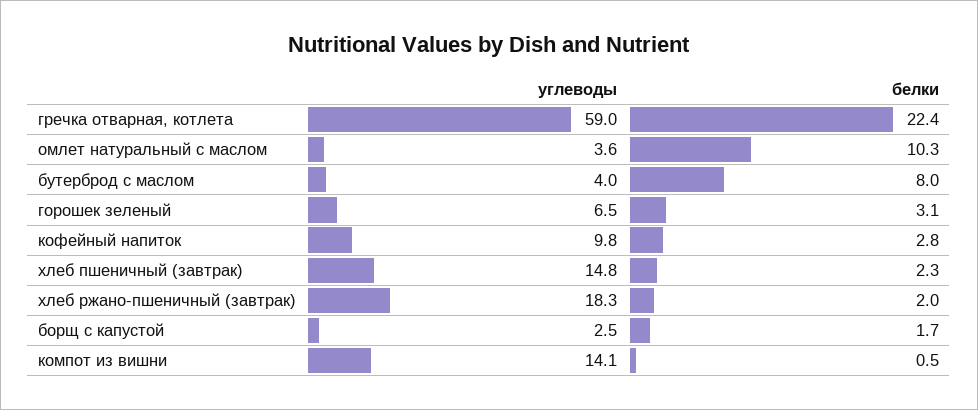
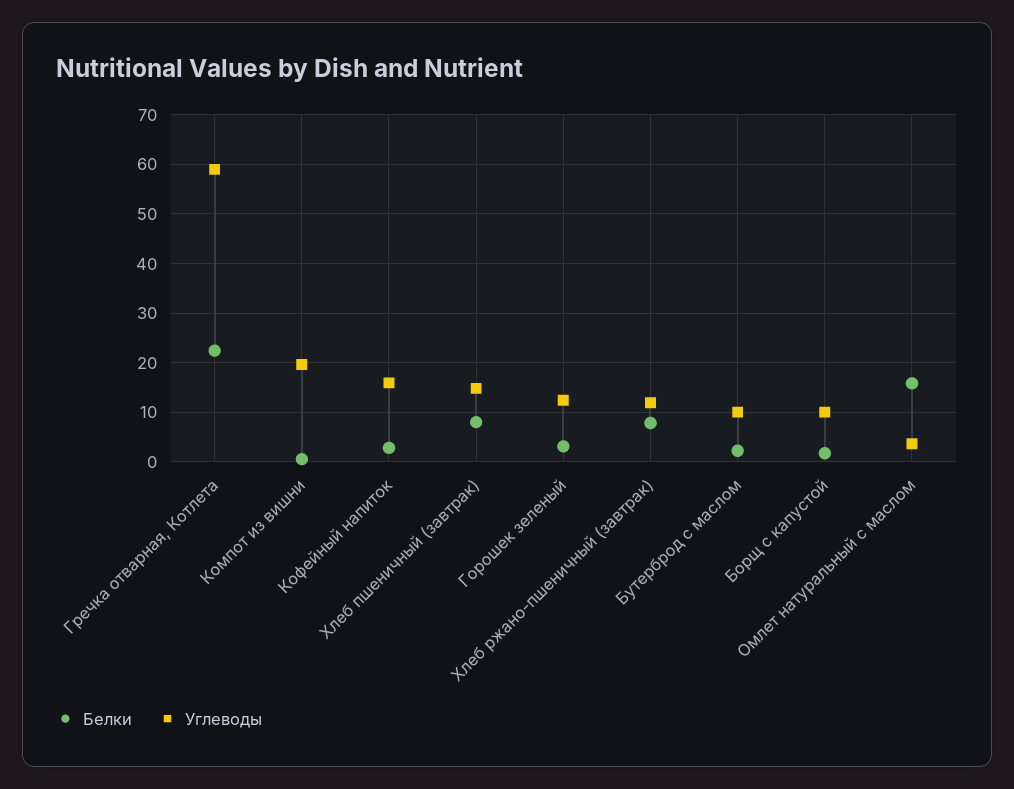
белки, омлет натуральный с маслом: 10.3 -> 16
углеводы, бутерброд с маслом: 4 -> 10
белки, бутерброд с маслом: 8 -> 2
углеводы, горошек зеленый: 6.5 -> 12
углеводы, кофейный напиток: 9.8 -> 16
белки, хлеб пшеничный (завтрак): 2.3 -> 8
углеводы, хлеб ржано-пшеничный (завтрак): 18.3 -> 12
белки, хлеб ржано-пшеничный (завтрак): 2 -> 8
углеводы, борщ с капустой: 2.5 -> 10
углеводы, компот из вишни: 14.1 -> 20

